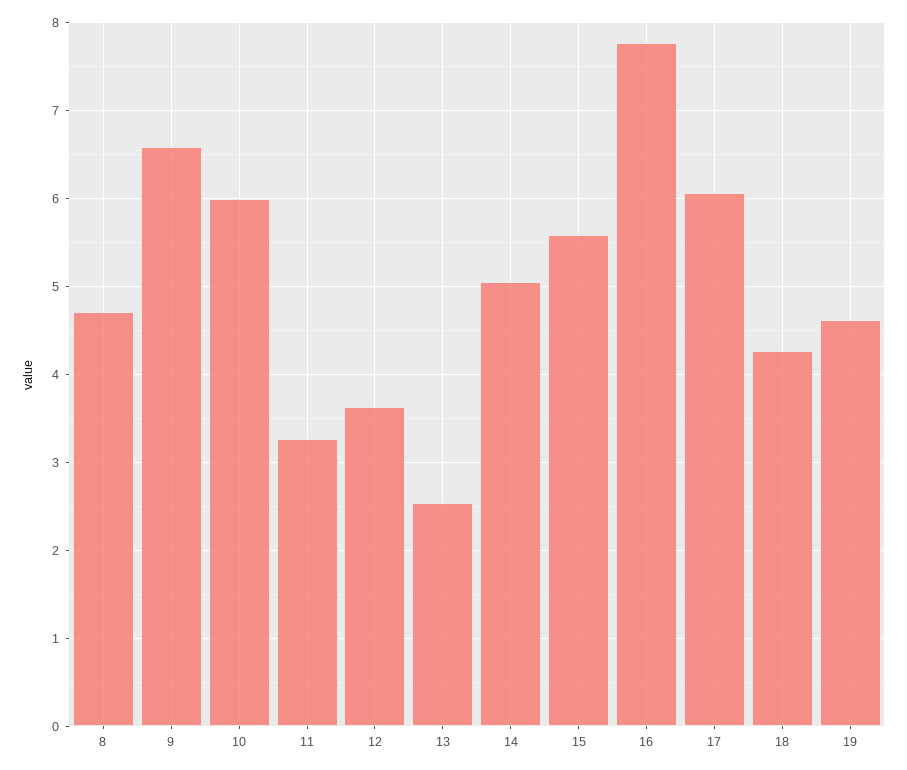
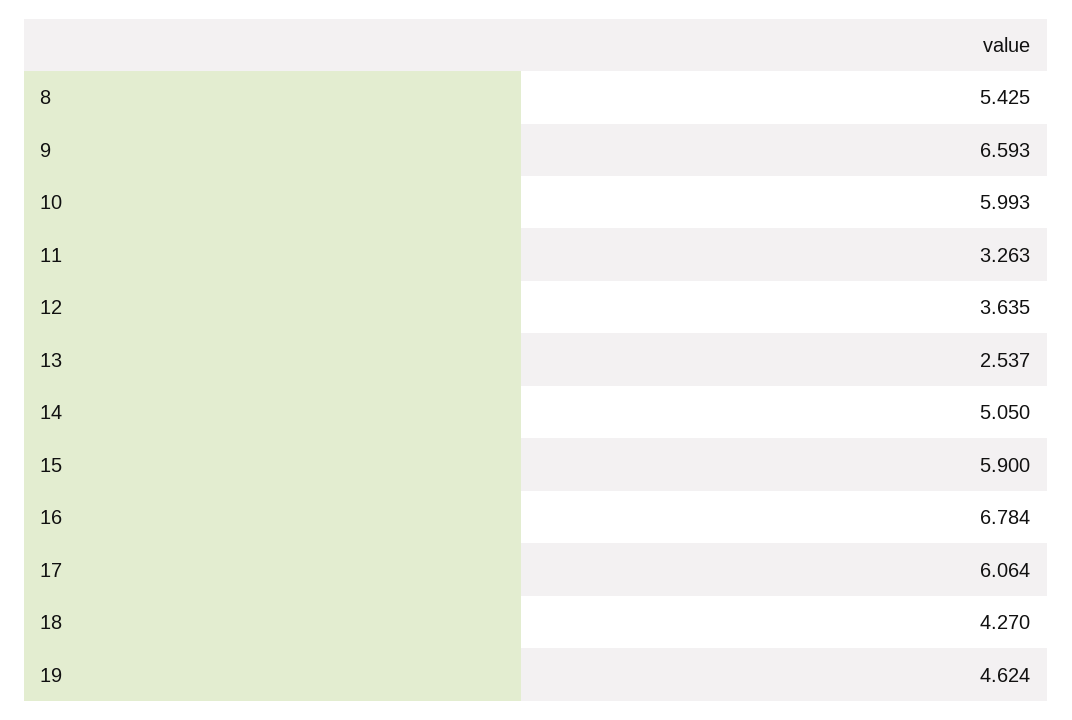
8: 4.7 -> 5.425
15: 5.6 -> 5.9
16: 7.8 -> 6.784

